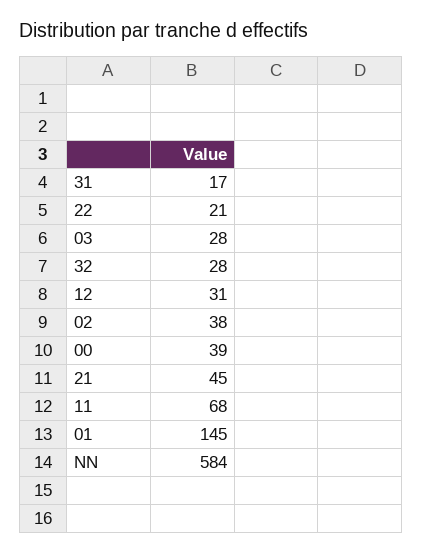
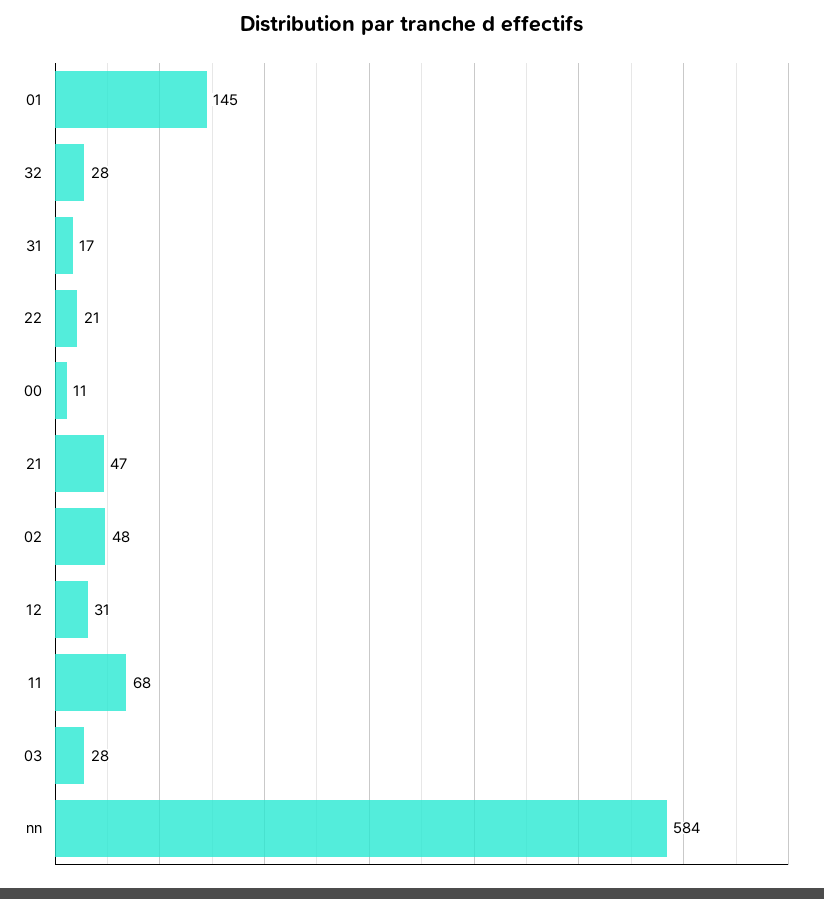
02: 38 -> 48
00: 39 -> 11
21: 45 -> 47

